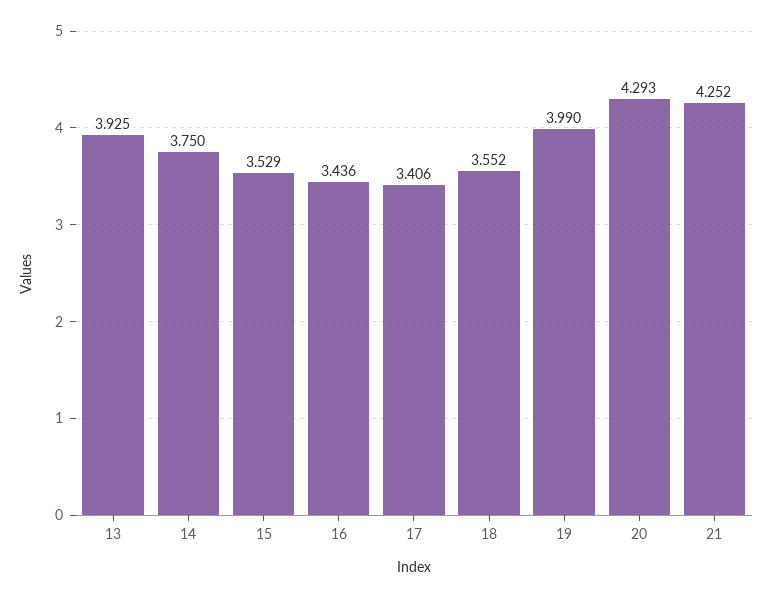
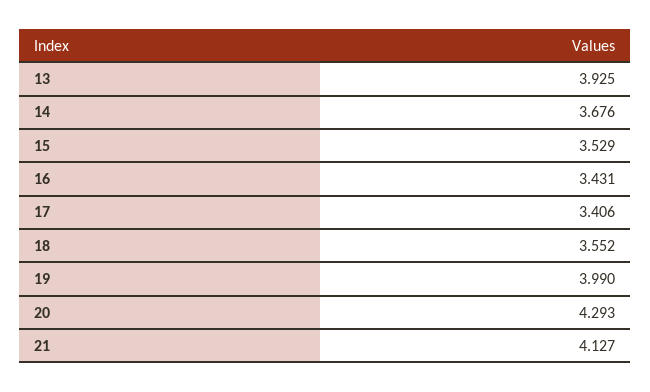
14: 3.75 -> 3.676
16: 3.436 -> 3.431
21: 4.252 -> 4.127

